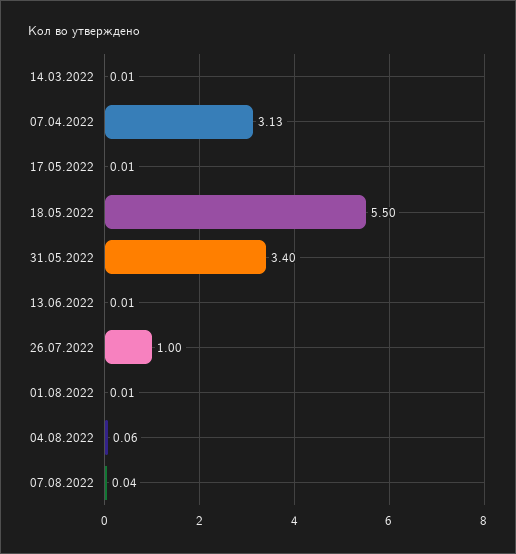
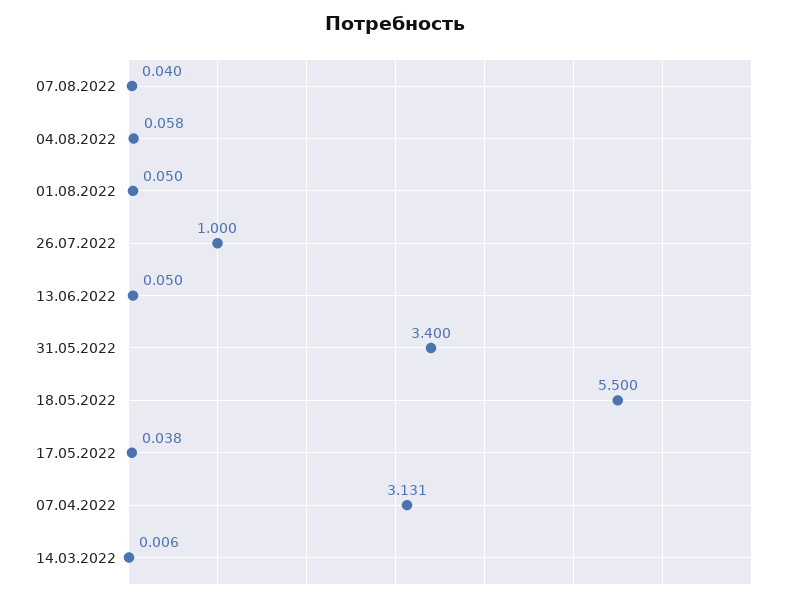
17.05.2022: 0.01 -> 0.038
13.06.2022: 0.01 -> 0.05
01.08.2022: 0.01 -> 0.05

